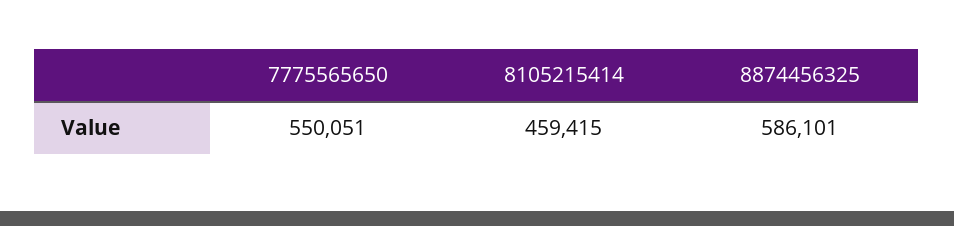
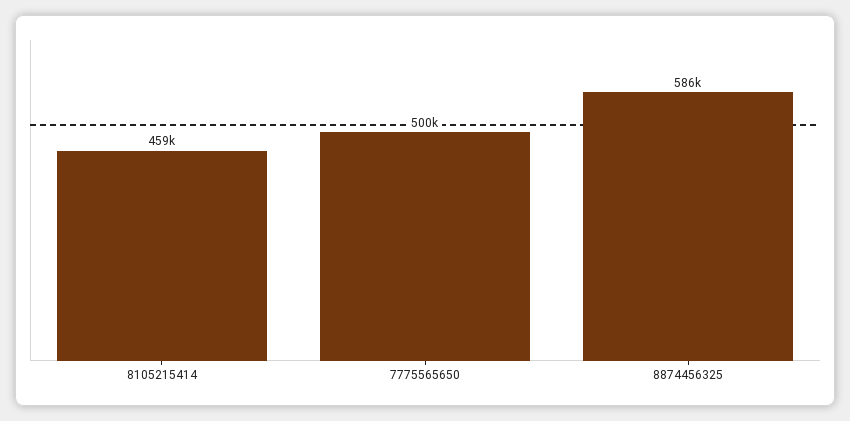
7775565650: 550051 -> 500000

